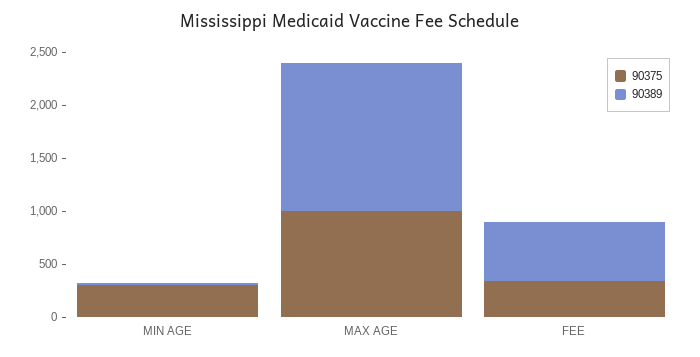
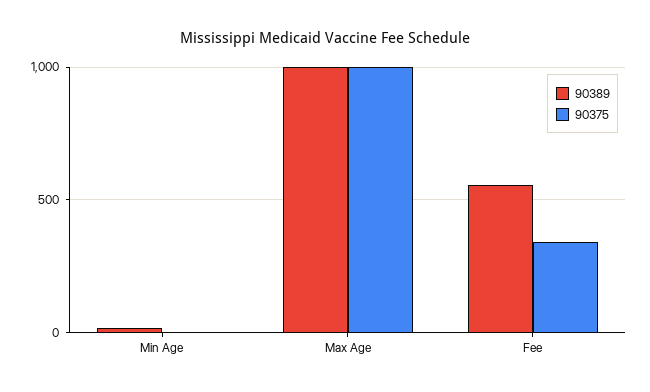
90375, MIN AGE: 300 -> 0
90389, MAX AGE: 1400 -> 1000

